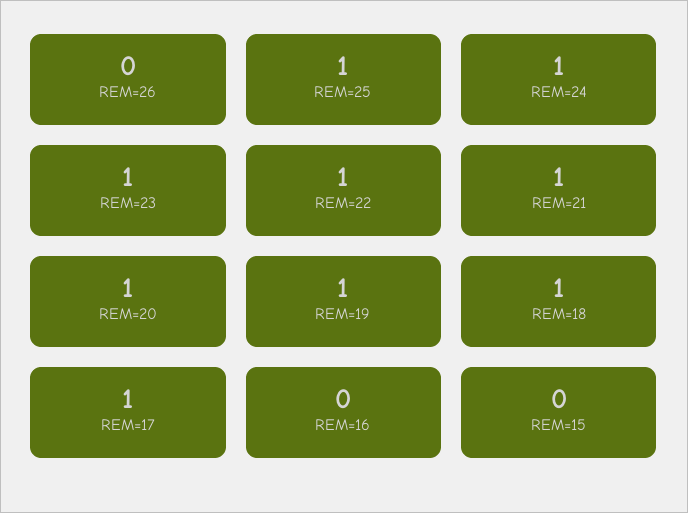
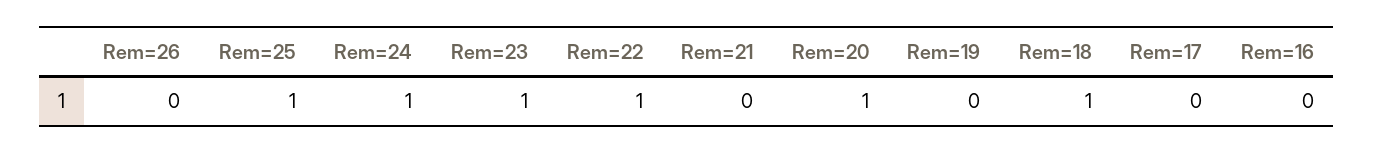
REM=21: 1 -> 0
REM=19: 1 -> 0
REM=17: 1 -> 0
REM=15: 0 -> none

